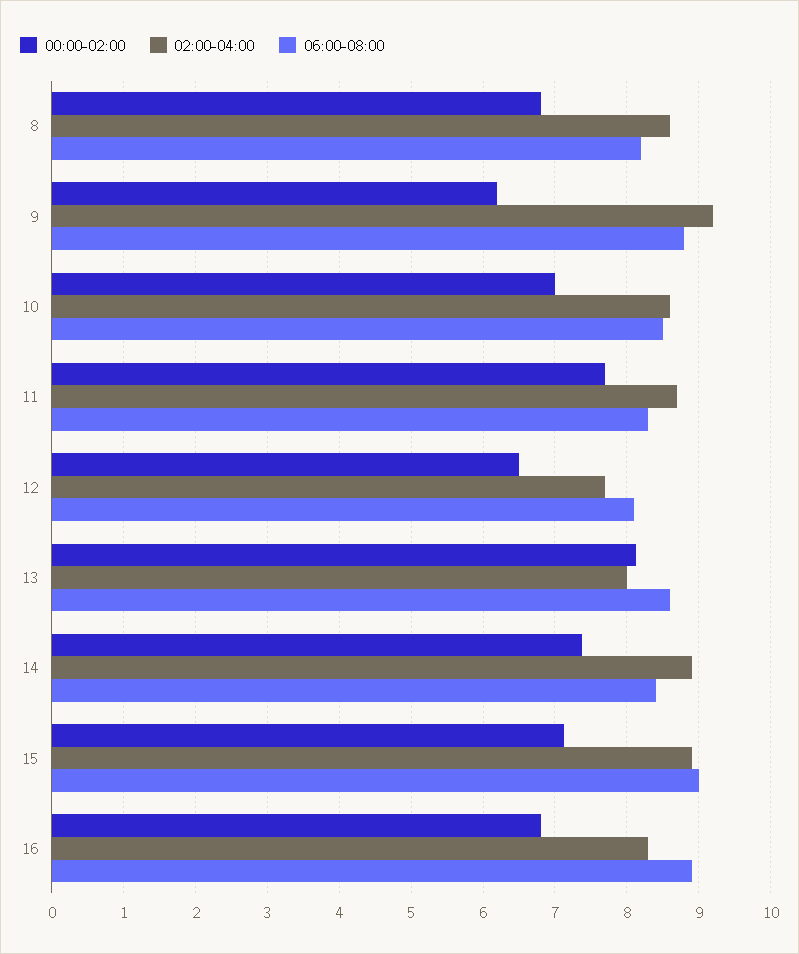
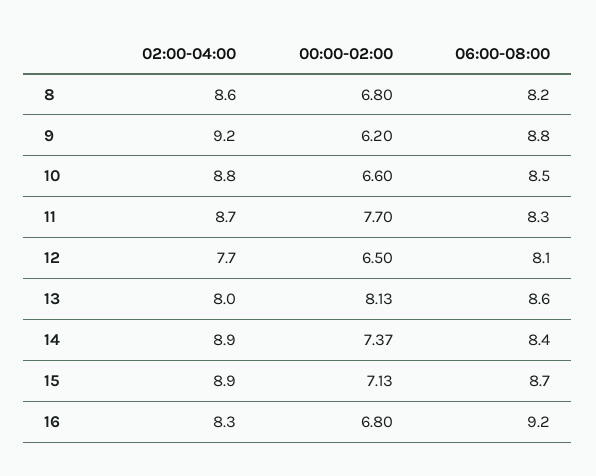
00:00-02:00, 10: 7 -> 6.6
02:00-04:00, 10: 8.6 -> 8.8
06:00-08:00, 15: 9 -> 8.7
06:00-08:00, 16: 8.9 -> 9.2

